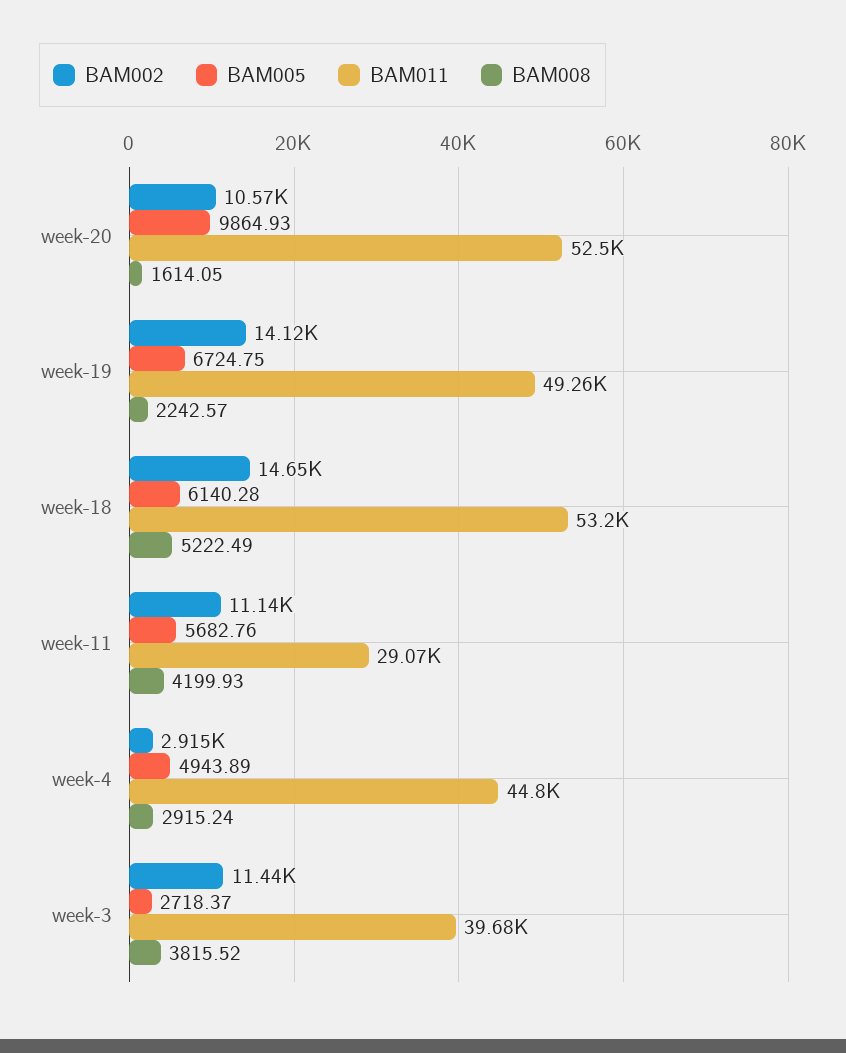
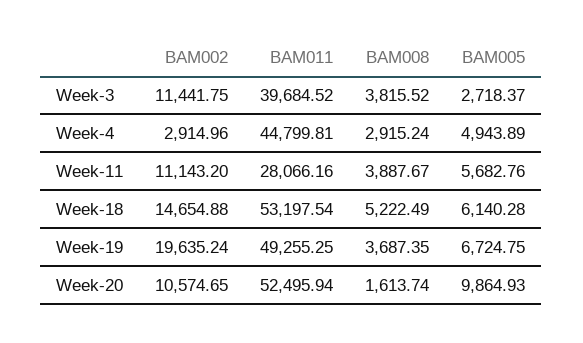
BAM008, week-20: 1614.05 -> 1613.74
BAM002, week-19: 14120 -> 19635.24
BAM008, week-19: 2242.57 -> 3687.35
BAM011, week-11: 29070 -> 28066.16
BAM008, week-11: 4199.93 -> 3887.67

